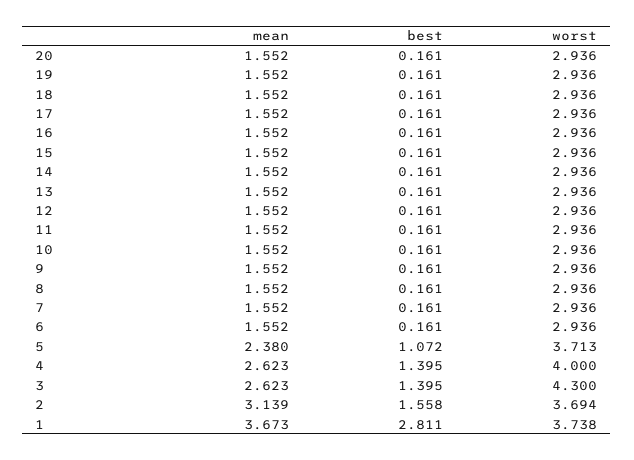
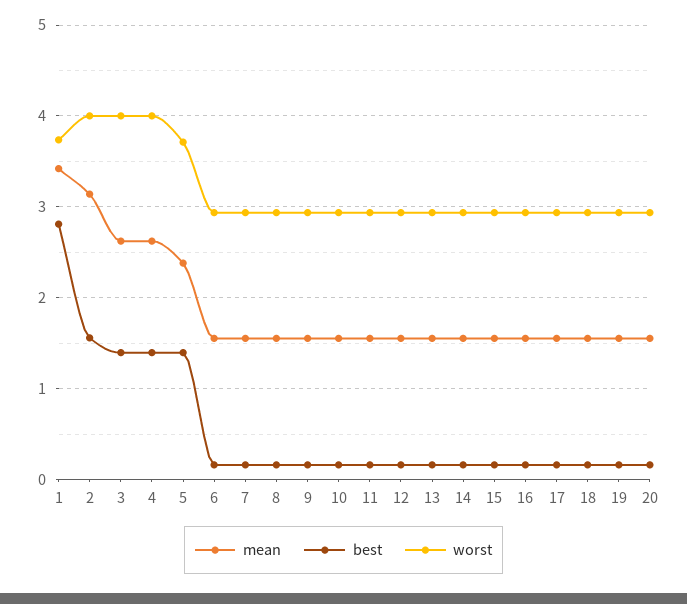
best, 5: 1.072 -> 1.4
worst, 3: 4.3 -> 4
worst, 2: 3.694 -> 4
mean, 1: 3.673 -> 3.4

